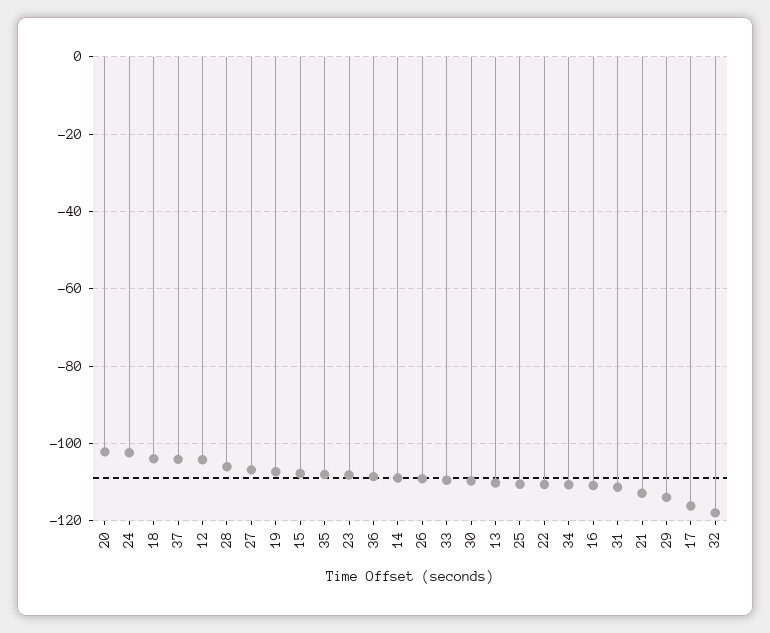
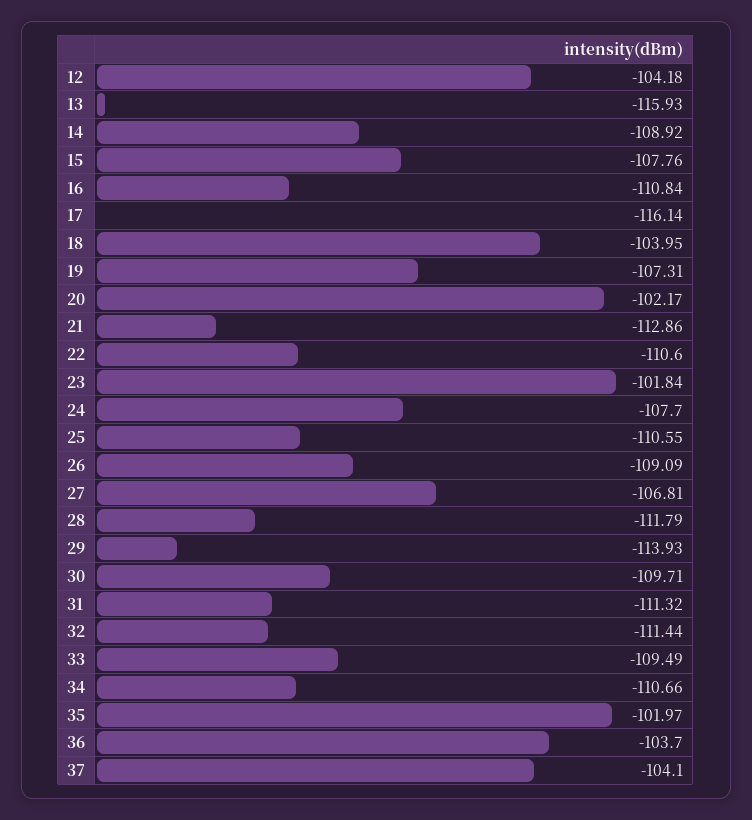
24: -102 -> -107.7
28: -106 -> -111.79
35: -108 -> -101.97
23: -108 -> -101.84
36: -108 -> -103.7
13: -110 -> -115.93
32: -118 -> -111.44

